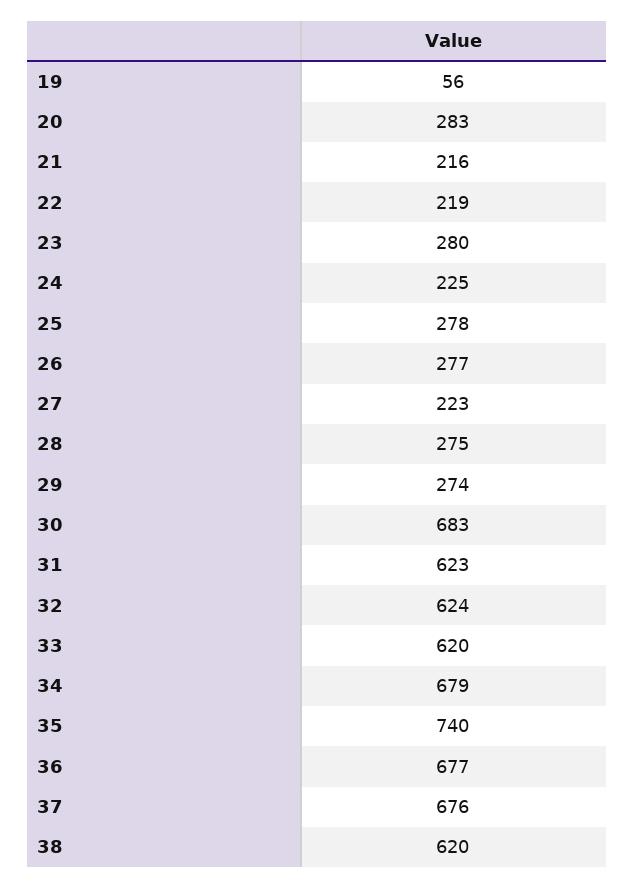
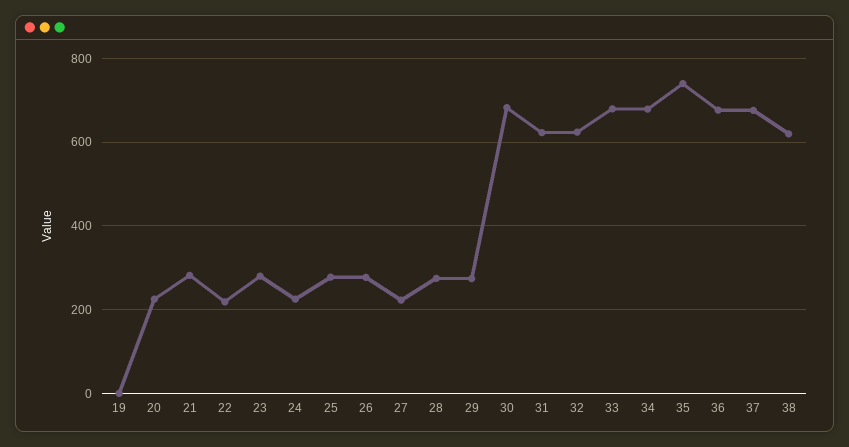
19: 56 -> 0
20: 283 -> 220
21: 216 -> 280
33: 620 -> 680

